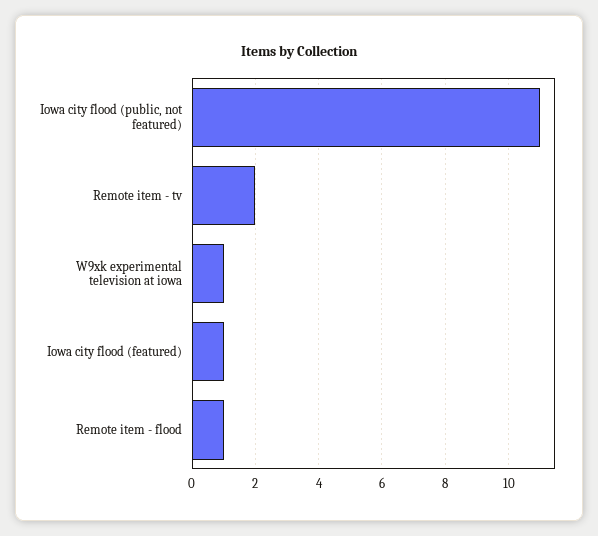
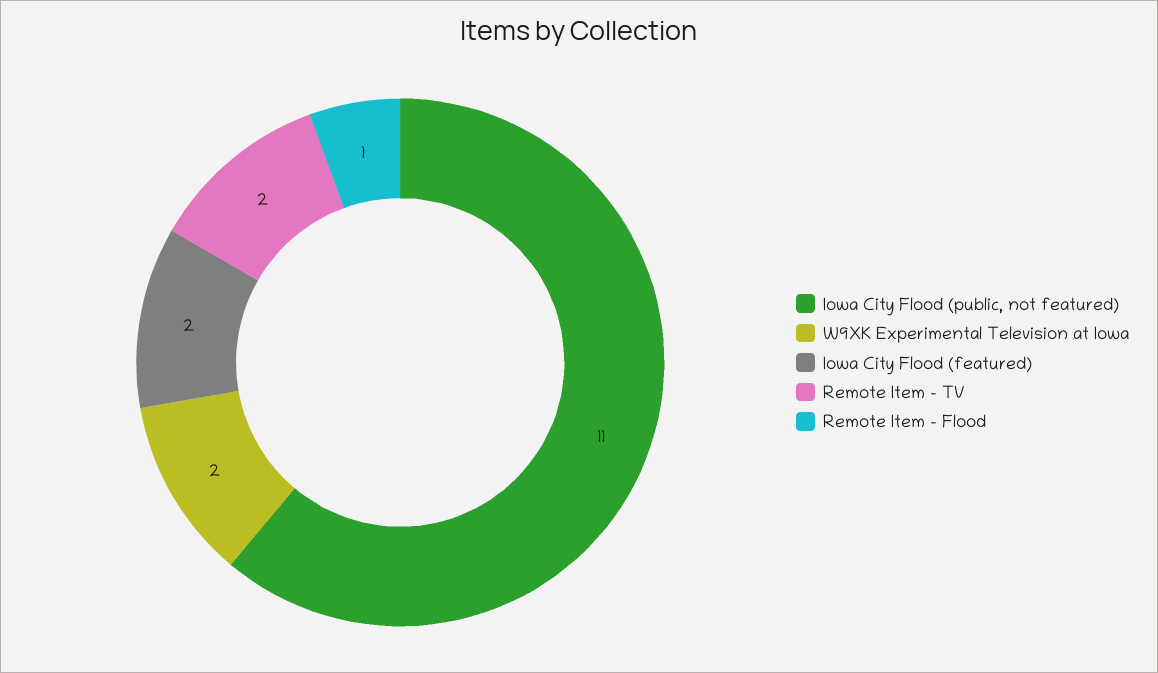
W9xk experimental television at iowa: 1 -> 2
Iowa city flood (featured): 1 -> 2

